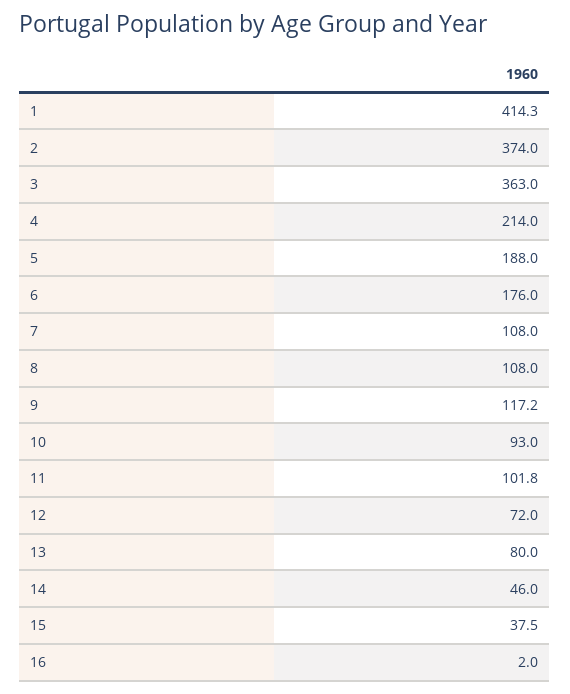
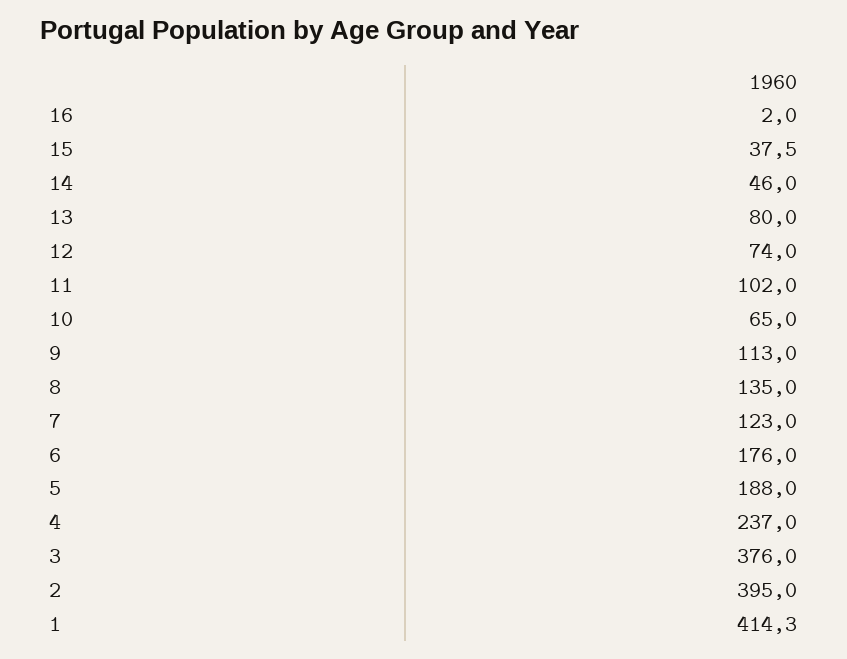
2: 374 -> 395
3: 363 -> 376
4: 214 -> 237
7: 108 -> 123
8: 108 -> 135
9: 117.2 -> 113
10: 93 -> 65
11: 101.8 -> 102
12: 72 -> 74

